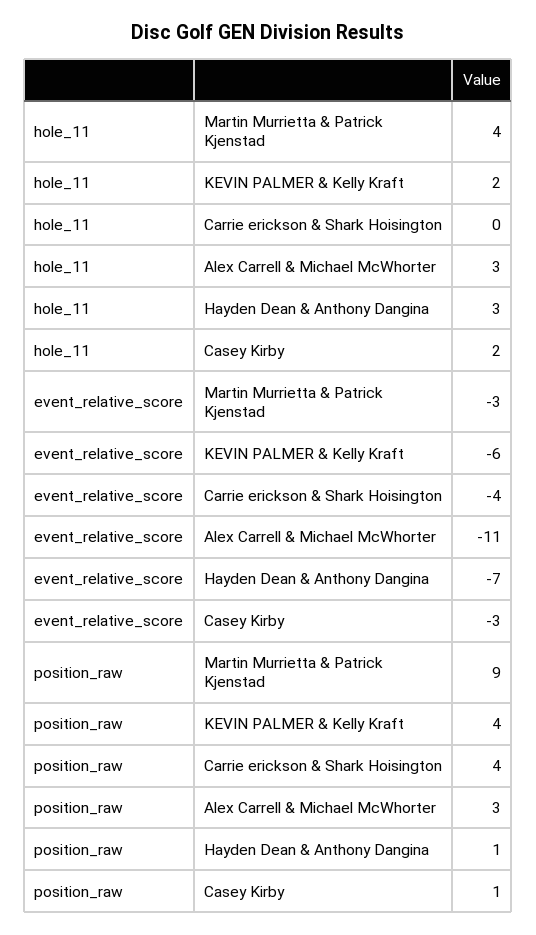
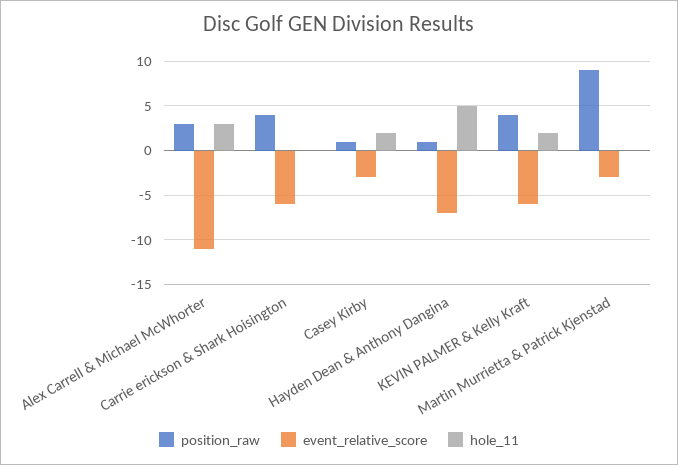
hole_11, Martin Murrietta & Patrick Kjenstad: 4 -> 0
hole_11, Hayden Dean & Anthony Dangina: 3 -> 5
event_relative_score, Carrie erickson & Shark Hoisington: -4 -> -6

